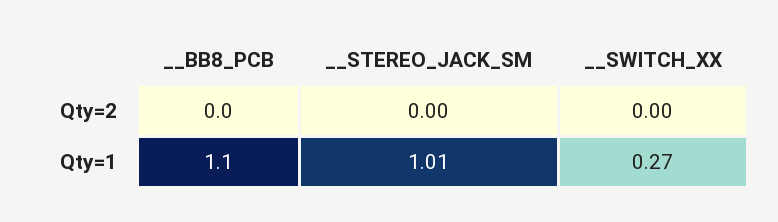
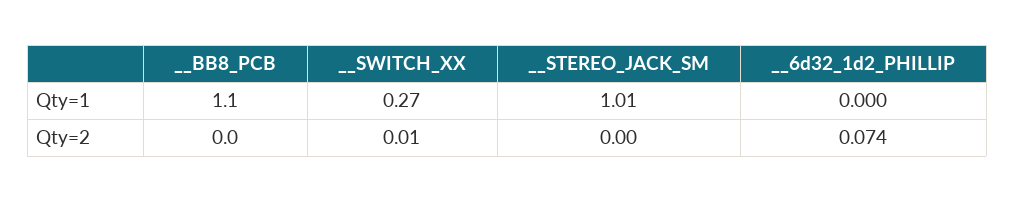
__SWITCH_XX, Qty=2: 0 -> 0.01
__6d32_1d2_PHILLIP, Qty=1: none -> 0
__6d32_1d2_PHILLIP, Qty=2: none -> 0.074

